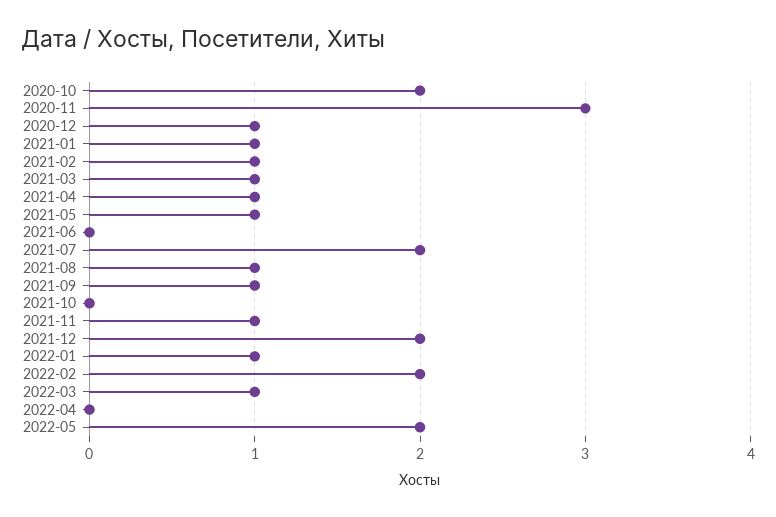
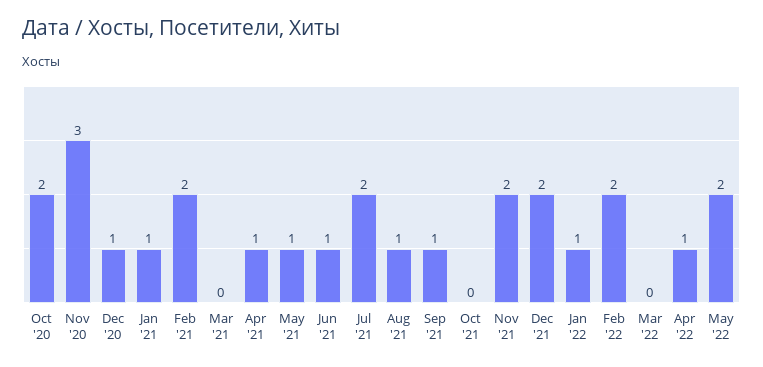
2021-02: 1 -> 2
2021-03: 1 -> 0
2021-06: 0 -> 1
2021-11: 1 -> 2
2022-03: 1 -> 0
2022-04: 0 -> 1

